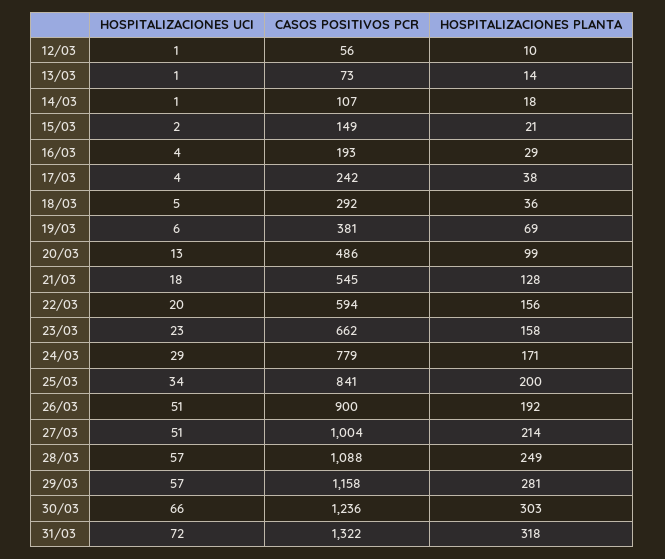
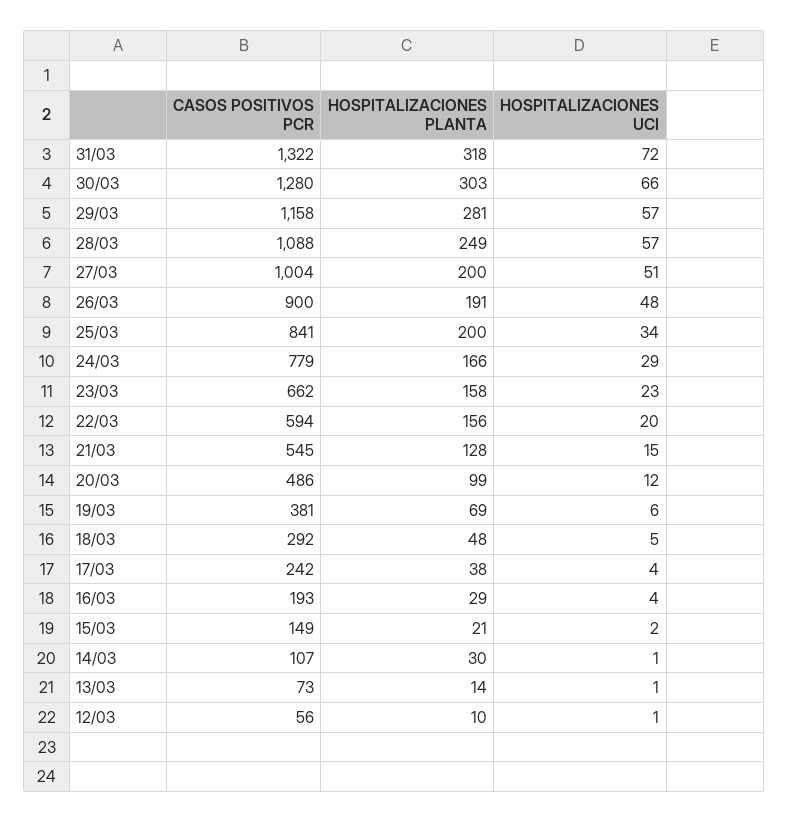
HOSPITALIZACIONES PLANTA, 14/03: 18 -> 30
HOSPITALIZACIONES PLANTA, 18/03: 36 -> 48
HOSPITALIZACIONES UCI, 20/03: 13 -> 12
HOSPITALIZACIONES UCI, 21/03: 18 -> 15
HOSPITALIZACIONES PLANTA, 24/03: 171 -> 166
HOSPITALIZACIONES UCI, 26/03: 51 -> 48
HOSPITALIZACIONES PLANTA, 26/03: 192 -> 191
HOSPITALIZACIONES PLANTA, 27/03: 214 -> 200
CASOS POSITIVOS PCR, 30/03: 1236 -> 1280

